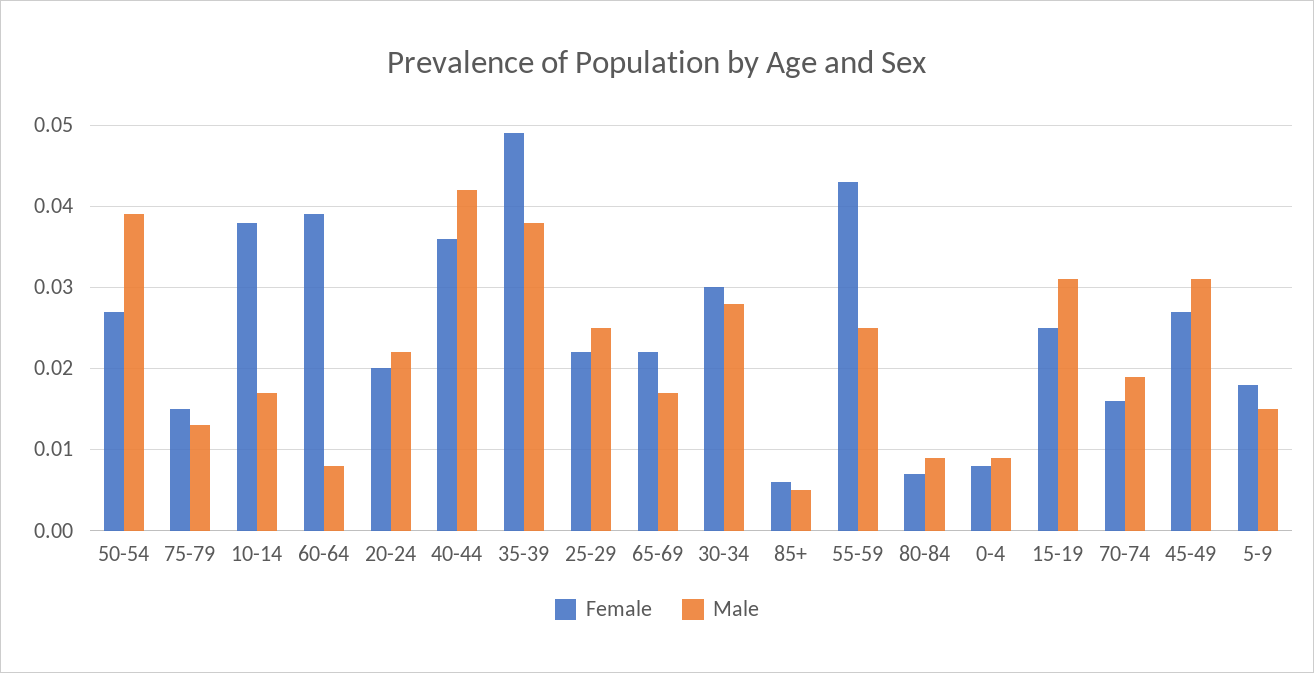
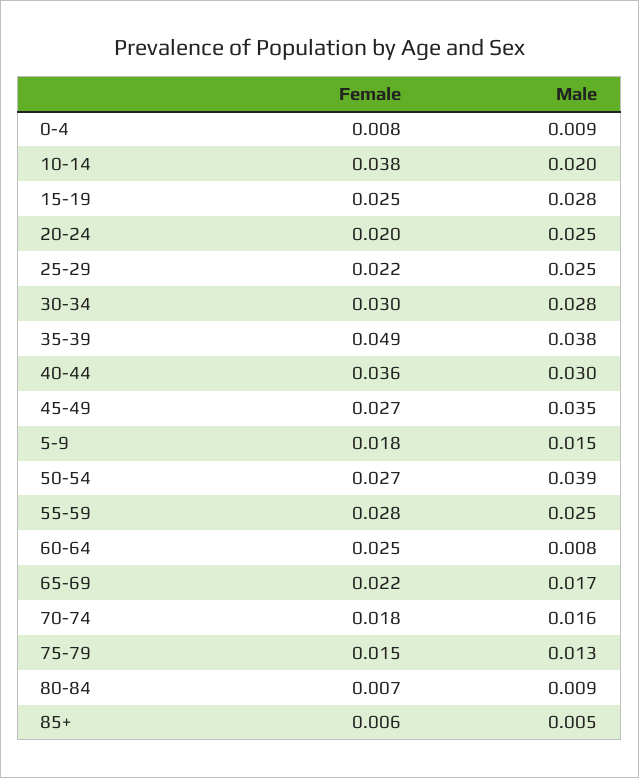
Male, 10-14: 0.017 -> 0.02
Female, 60-64: 0.039 -> 0.025
Male, 20-24: 0.022 -> 0.025
Male, 40-44: 0.042 -> 0.03
Female, 55-59: 0.043 -> 0.028
Male, 15-19: 0.031 -> 0.028
Female, 70-74: 0.016 -> 0.018
Male, 70-74: 0.019 -> 0.016
Male, 45-49: 0.031 -> 0.035

